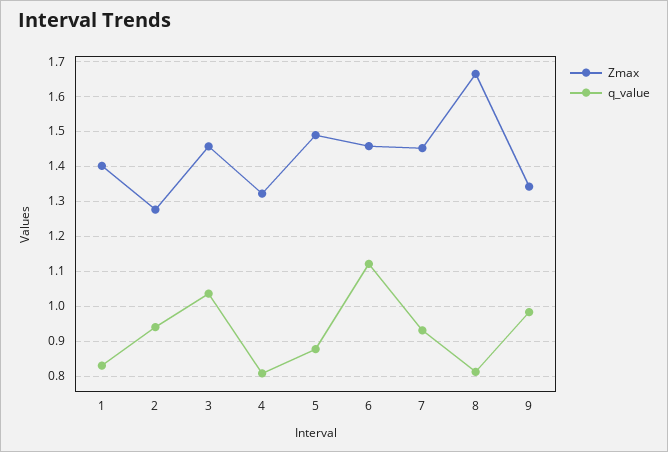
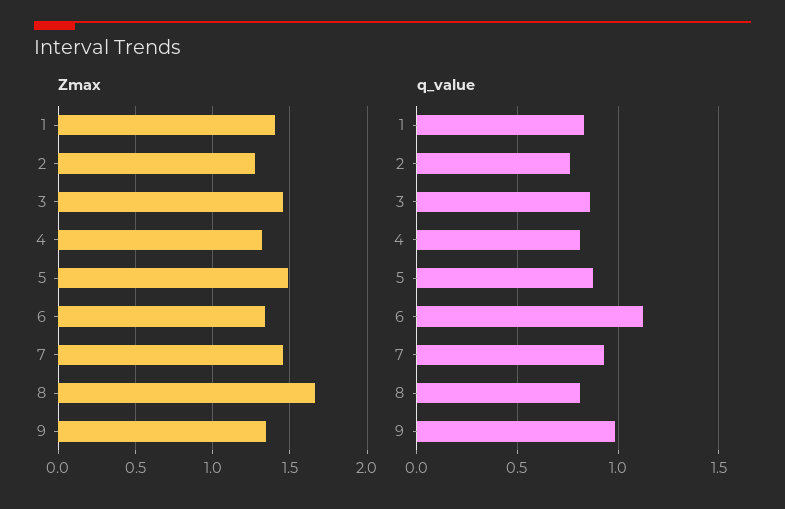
q_value, 2: 0.94 -> 0.75
q_value, 3: 1.04 -> 0.85
Zmax, 6: 1.46 -> 1.35

